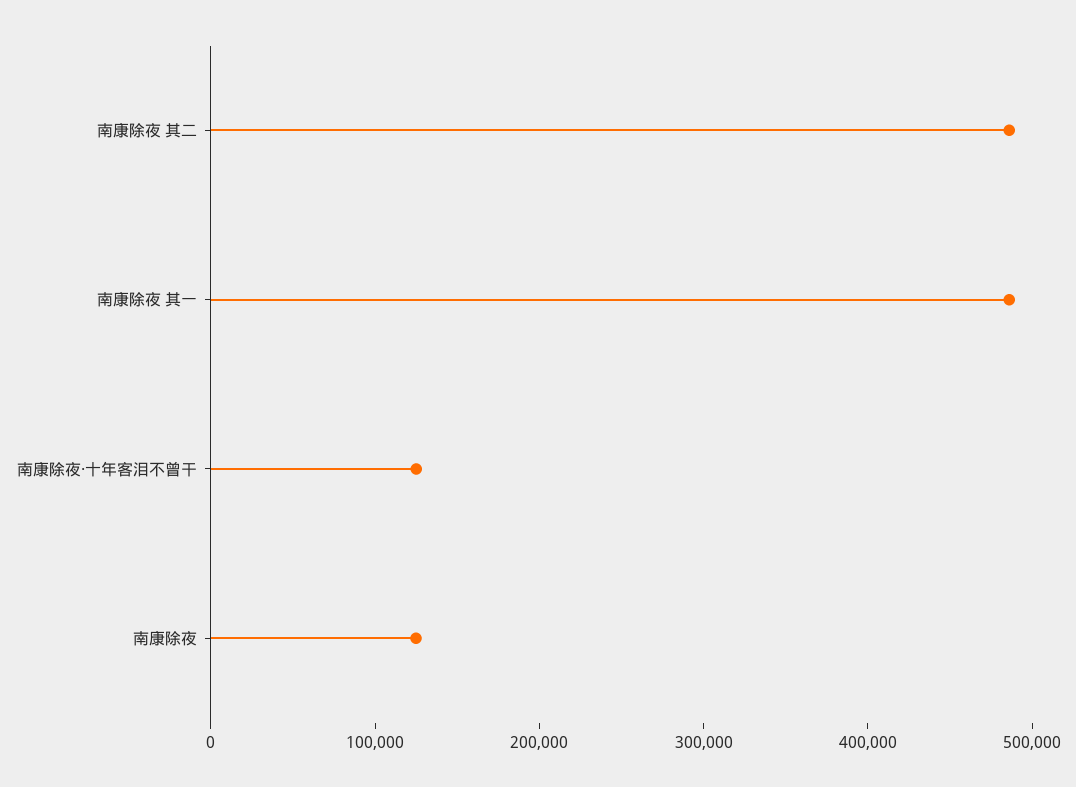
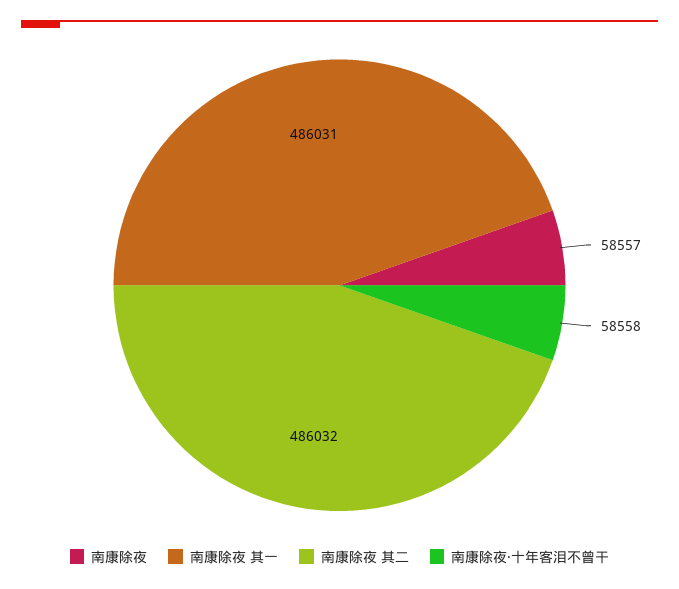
南康除夜·十年客泪不曾干: 120000 -> 58558
南康除夜: 120000 -> 58557

